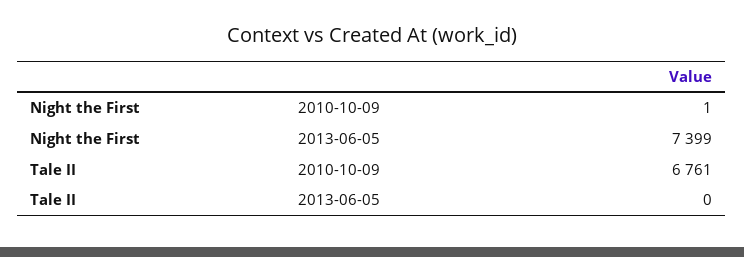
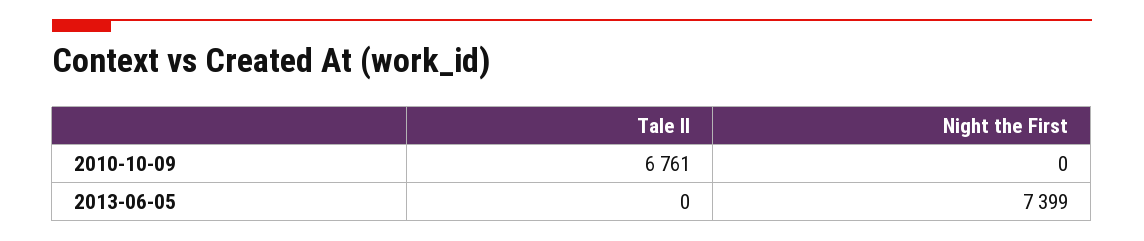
Night the First, 2010-10-09: 1 -> 0

